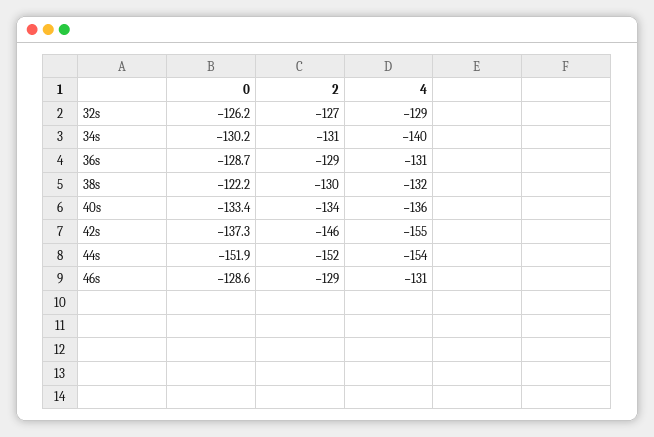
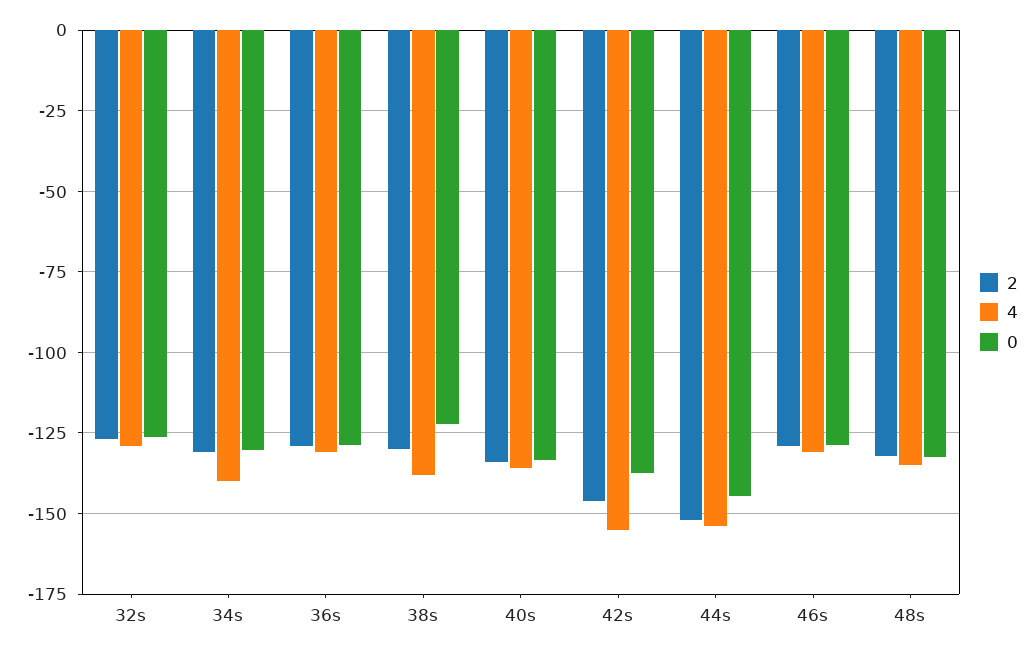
4, 38s: -132 -> -137.5
0, 44s: -151.9 -> -145
2, 48s: none -> -132.5
4, 48s: none -> -135
0, 48s: none -> -132.5

